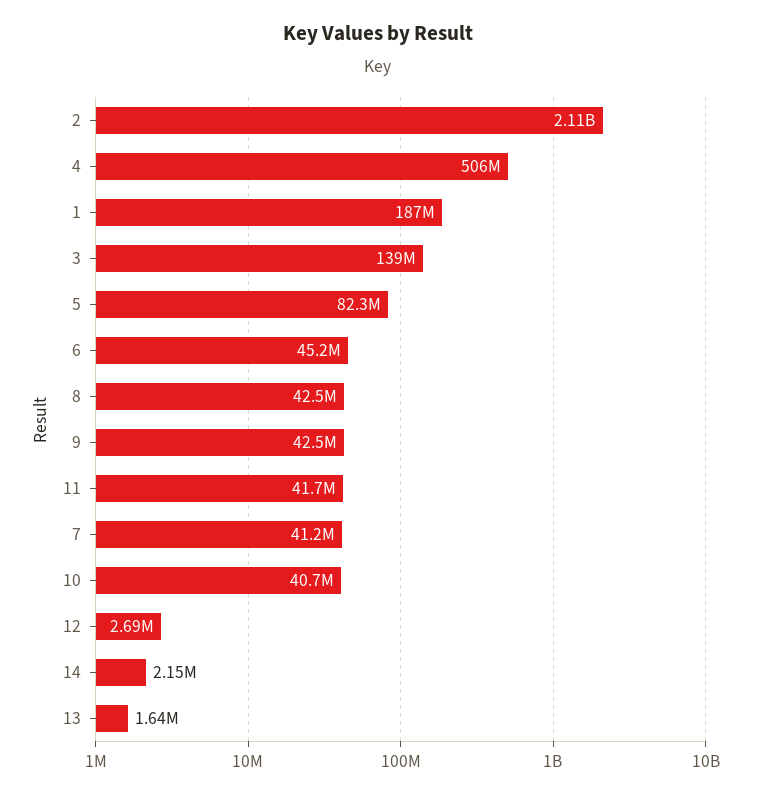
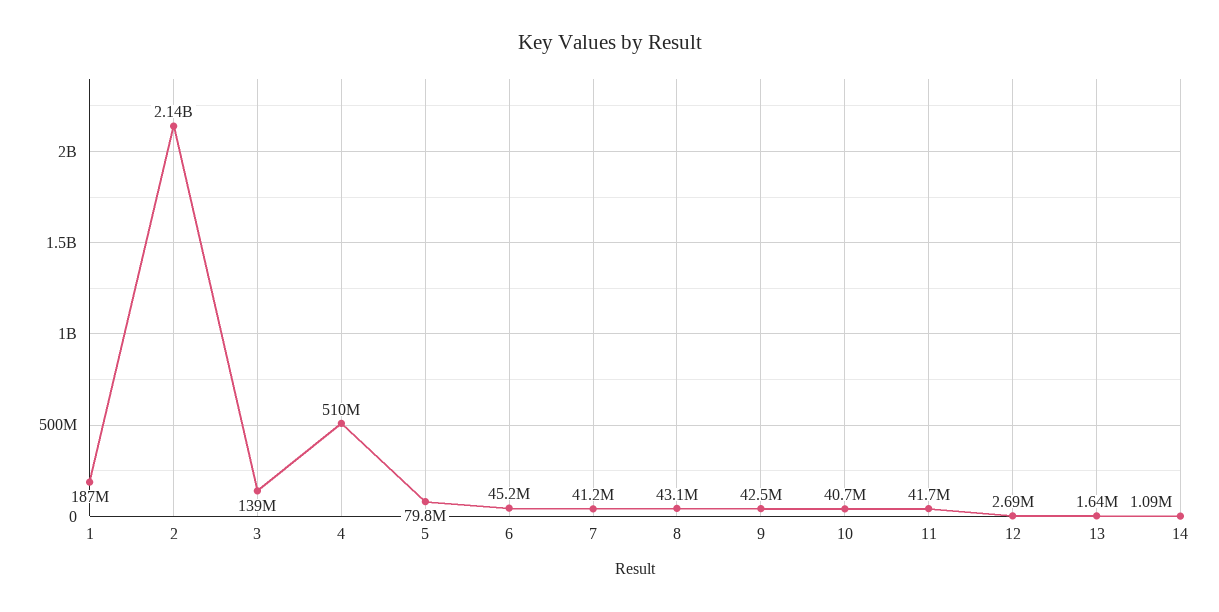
2: 2110000000 -> 2140000000
4: 506000000 -> 510000000
5: 82300000 -> 79800000
8: 42500000 -> 43100000
14: 2150000 -> 1090000

